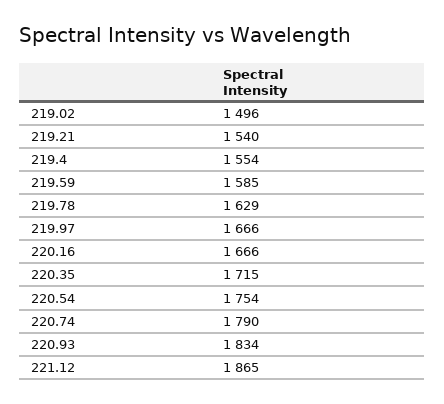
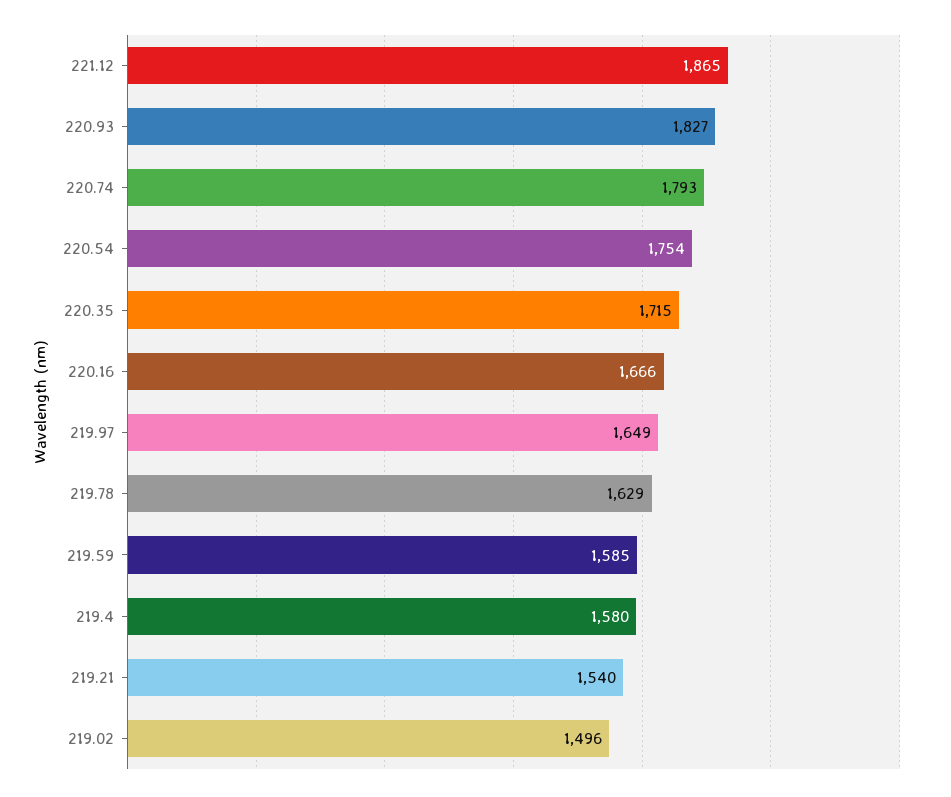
219.4: 1554 -> 1580
219.97: 1666 -> 1649
220.74: 1790 -> 1793
220.93: 1834 -> 1827

